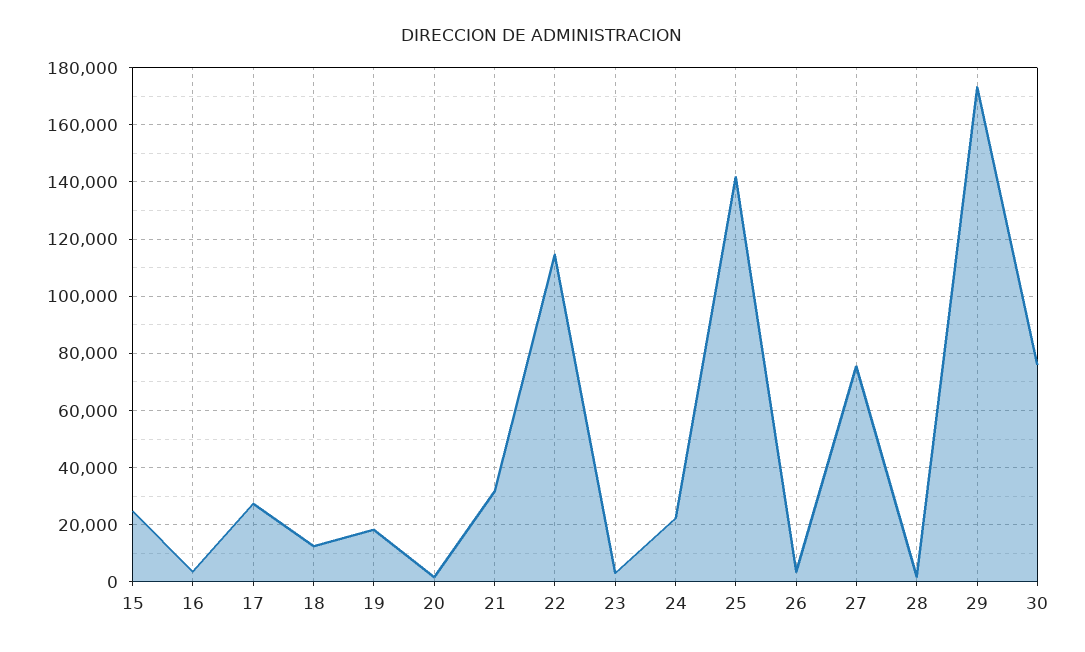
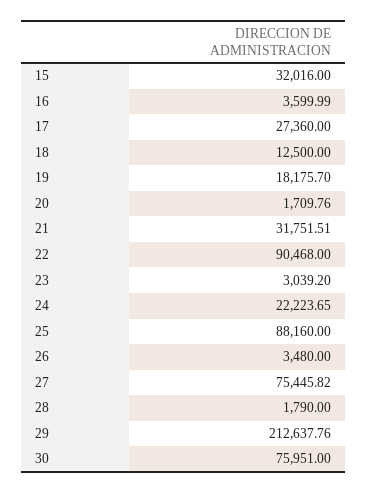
15: 25000 -> 32016
22: 115000 -> 90468
25: 142500 -> 88160
29: 172500 -> 212637.76

